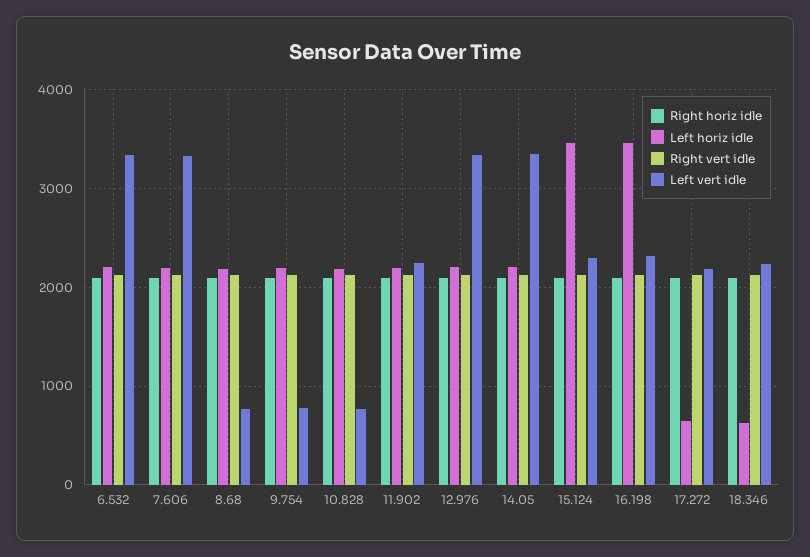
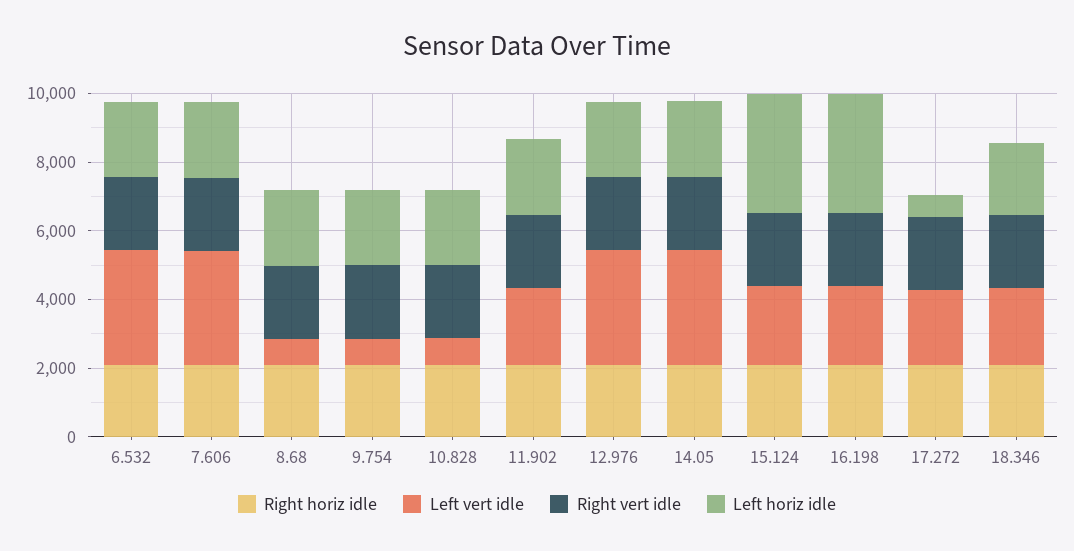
Left horiz idle, 18.346: 600 -> 2000

